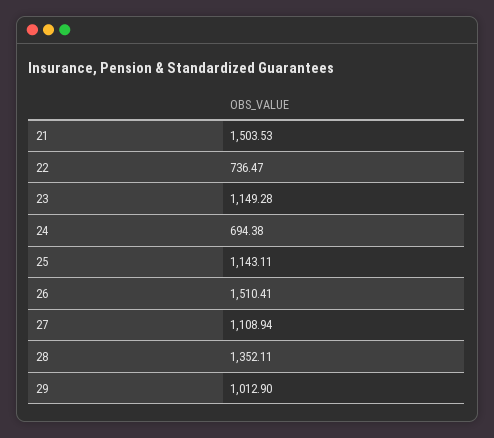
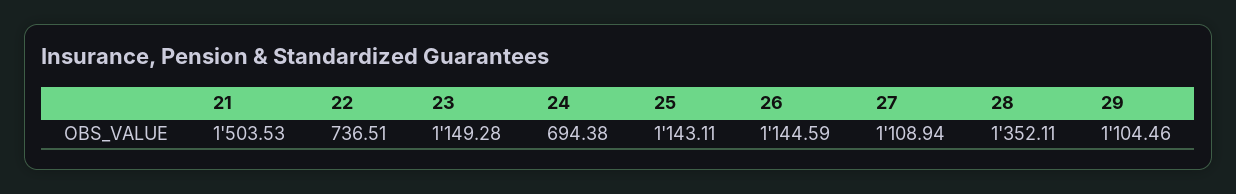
22: 736.47 -> 736.51
26: 1510.41 -> 1144.59
29: 1012.9 -> 1104.46

